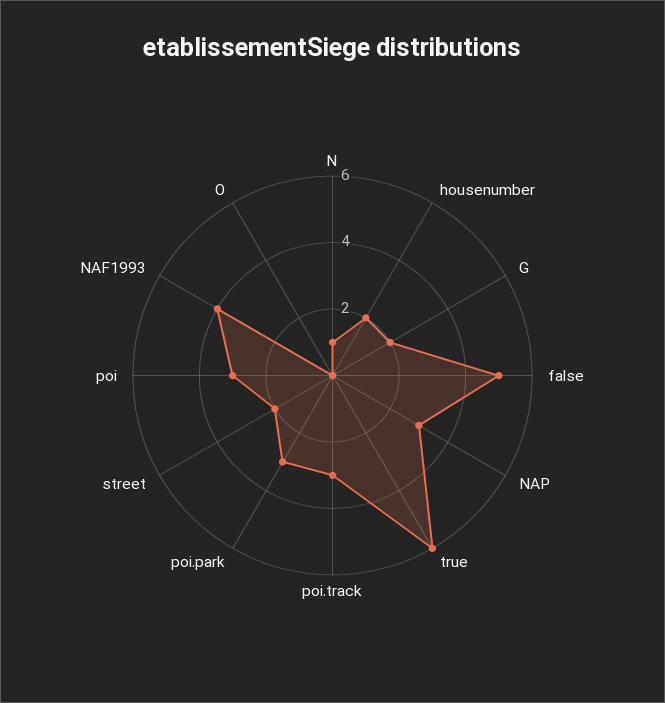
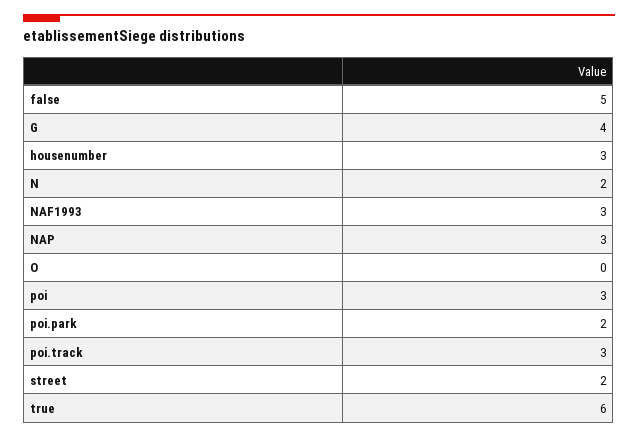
N: 1 -> 2
housenumber: 2 -> 3
G: 2 -> 4
poi.park: 3 -> 2
NAF1993: 4 -> 3

